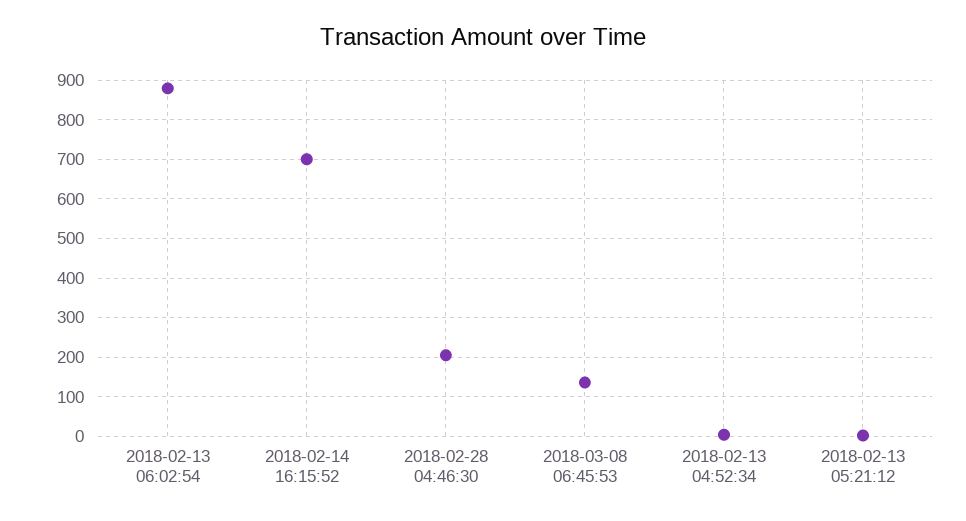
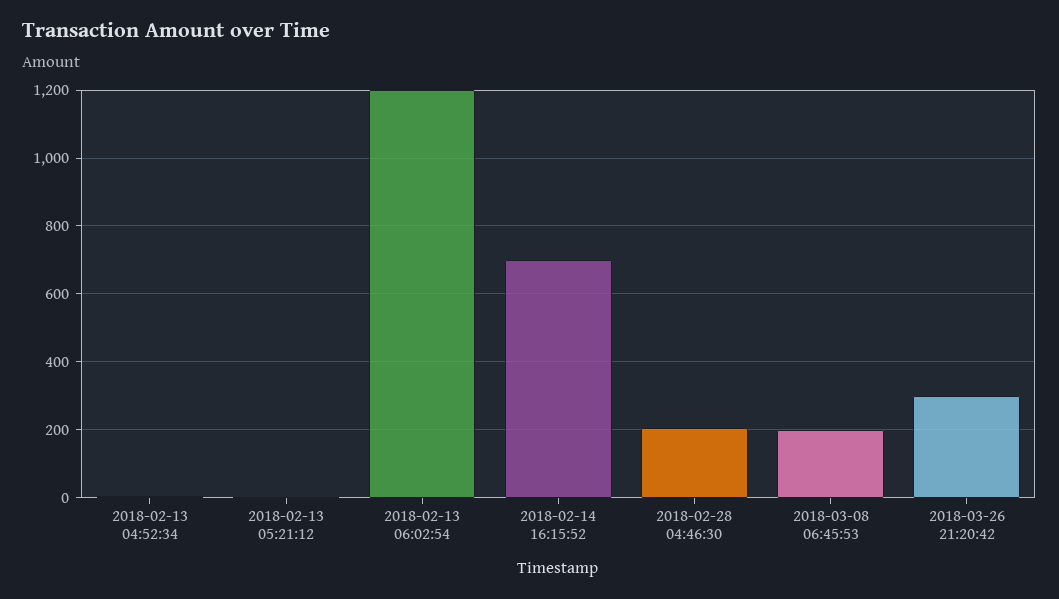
2018-02-13 06:02:54: 880 -> 1200
2018-03-08 06:45:53: 140 -> 200
2018-03-26 21:20:42: none -> 300

